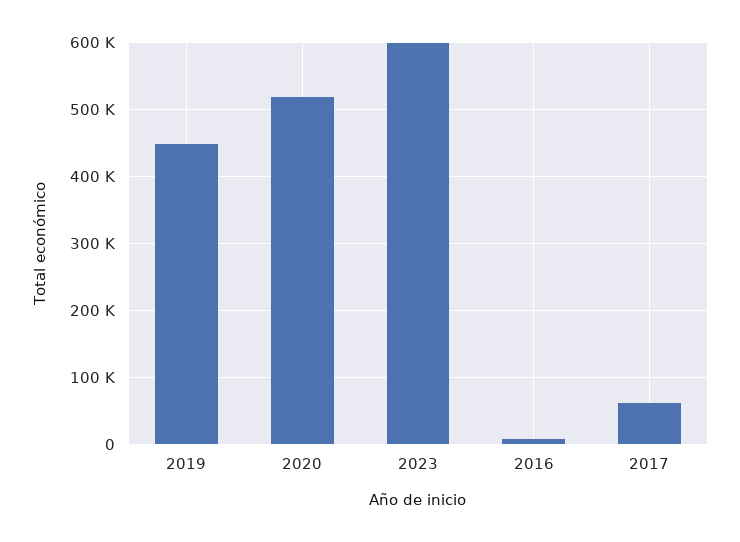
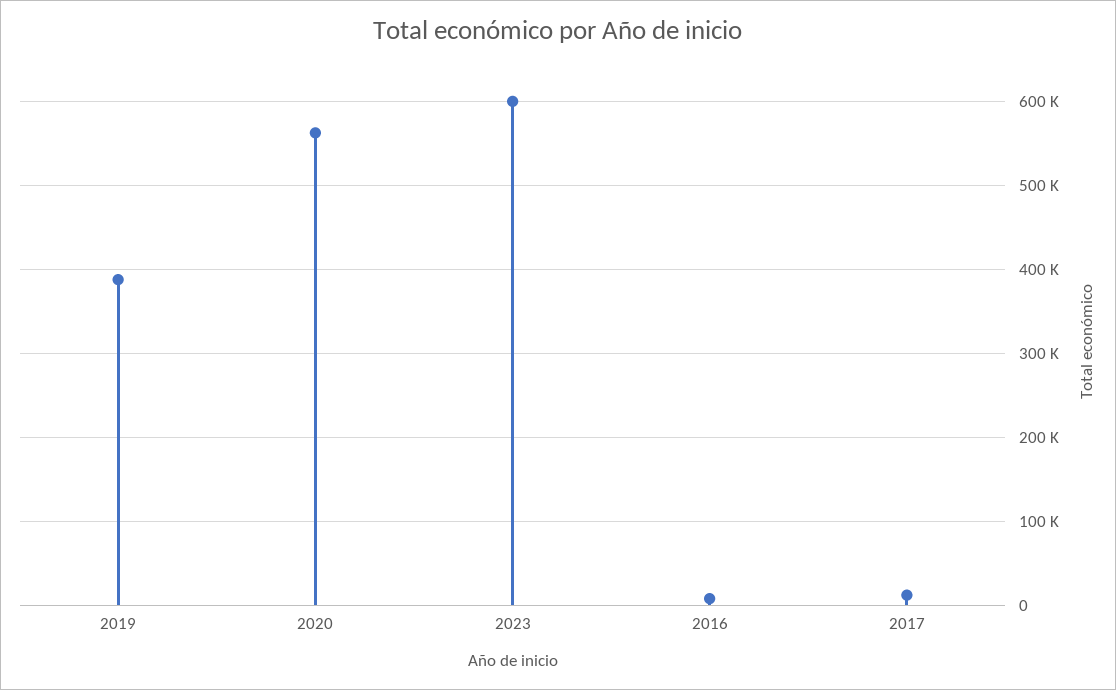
2019: 450000 -> 390000
2020: 520000 -> 560000
2017: 60000 -> 10000

